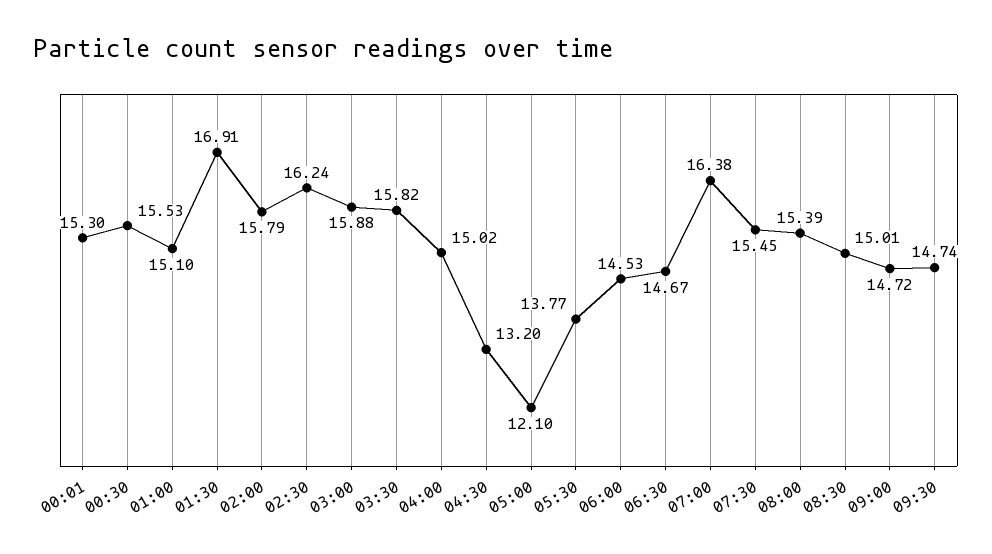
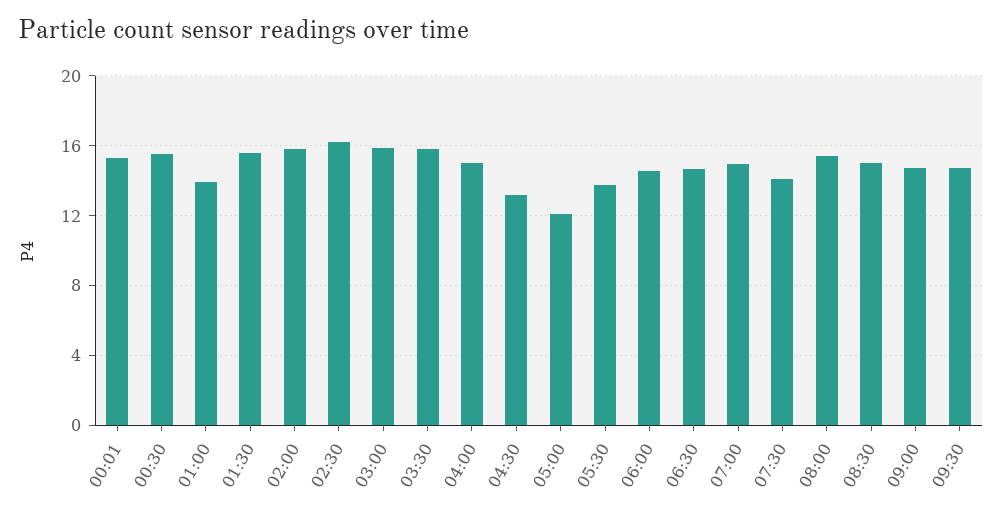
01:00: 15.1 -> 14
01:30: 16.91 -> 15.5
07:00: 16.38 -> 15
07:30: 15.45 -> 14

